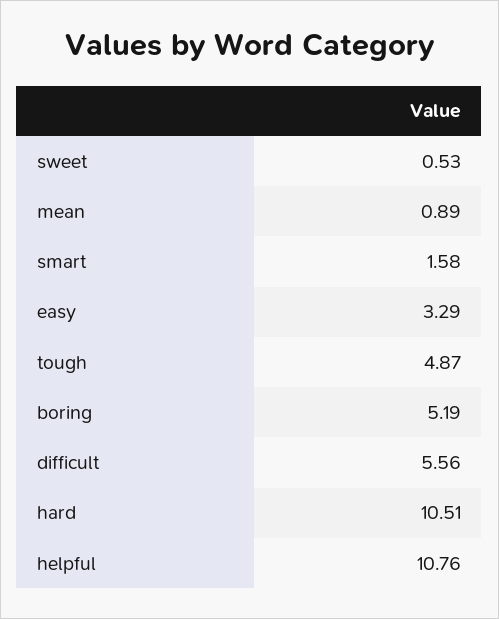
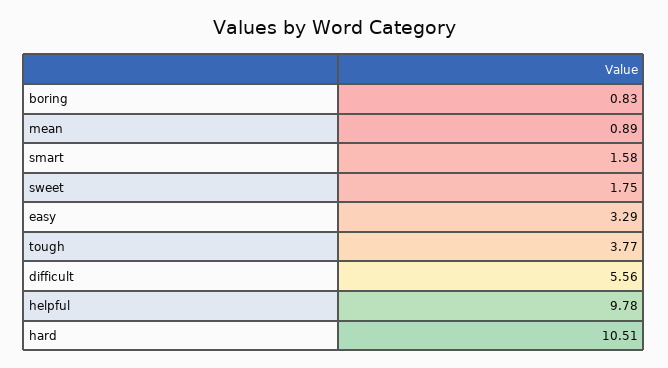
sweet: 0.53 -> 1.75
tough: 4.87 -> 3.77
boring: 5.19 -> 0.83
helpful: 10.76 -> 9.78

